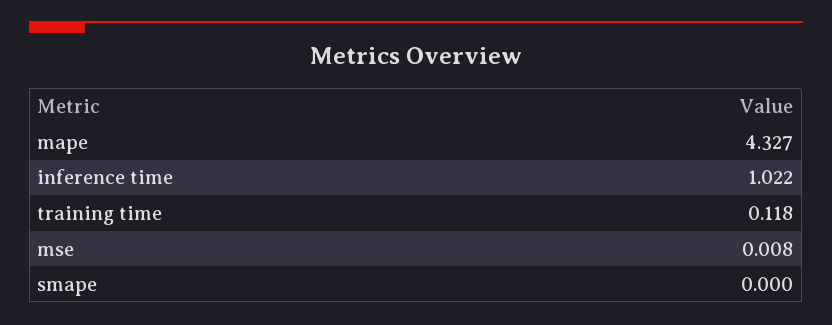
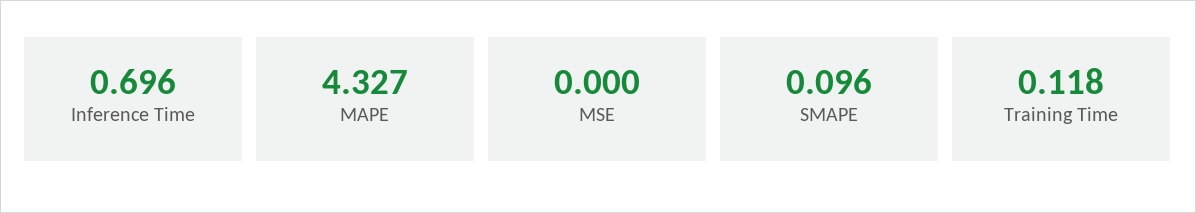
inference time: 1.022 -> 0.696
mse: 0.008 -> 0
smape: 0 -> 0.096

